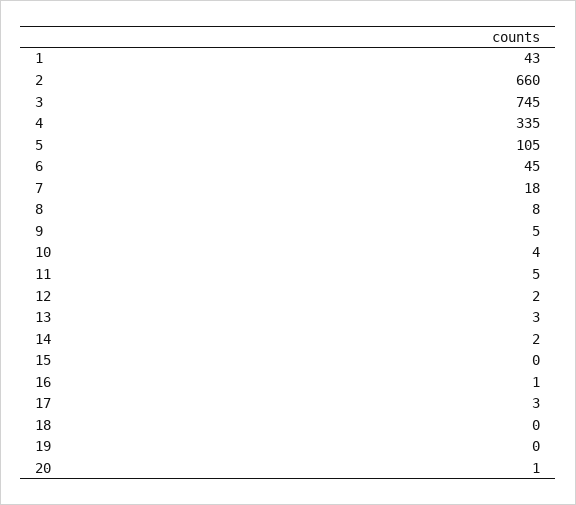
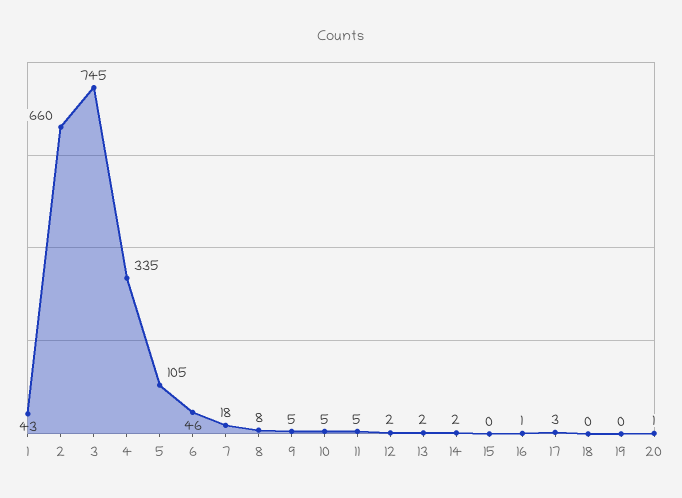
6: 45 -> 46
10: 4 -> 5
13: 3 -> 2

